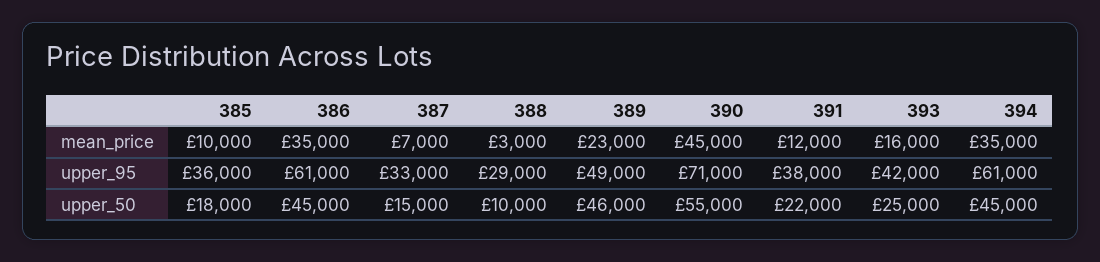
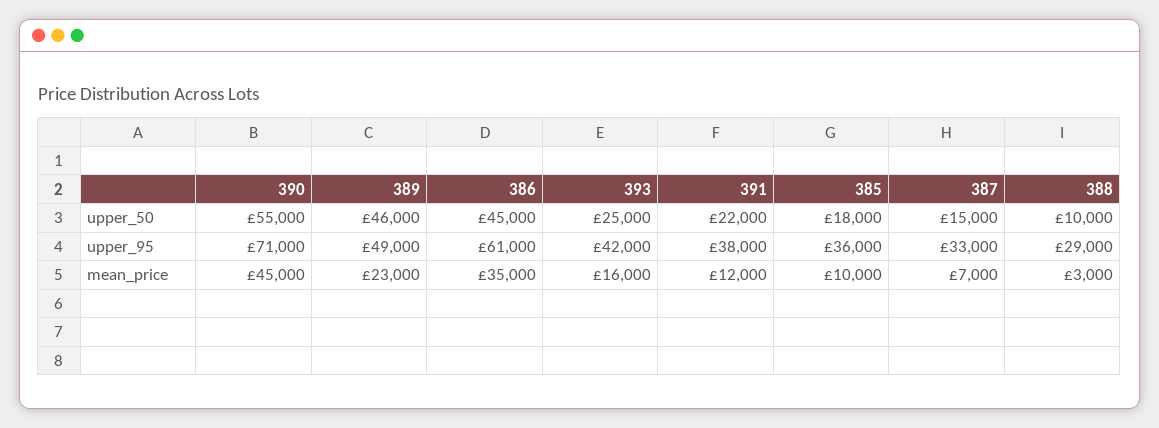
394, mean_price: 35000 -> none
394, upper_95: 61000 -> none
394, upper_50: 45000 -> none

